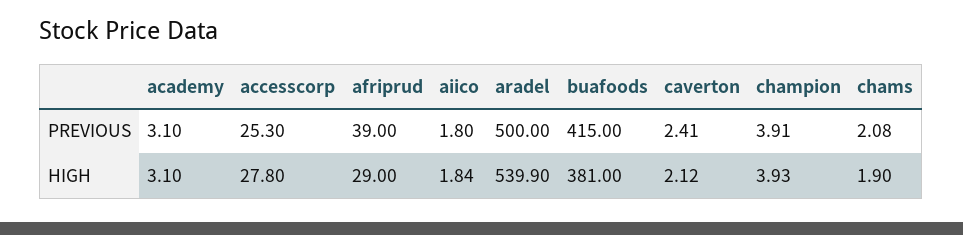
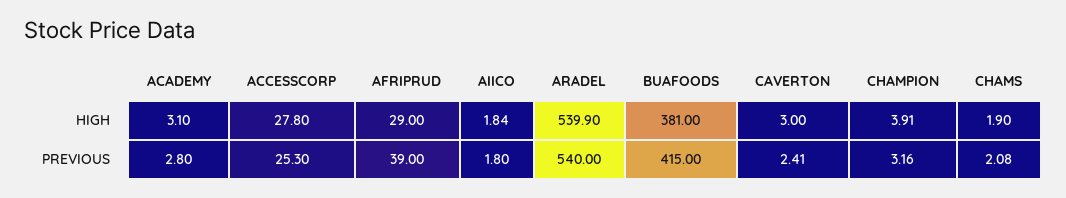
academy, PREVIOUS: 3.1 -> 2.8
aradel, PREVIOUS: 500 -> 540
champion, PREVIOUS: 3.91 -> 3.16
caverton, HIGH: 2.12 -> 3
champion, HIGH: 3.93 -> 3.91

